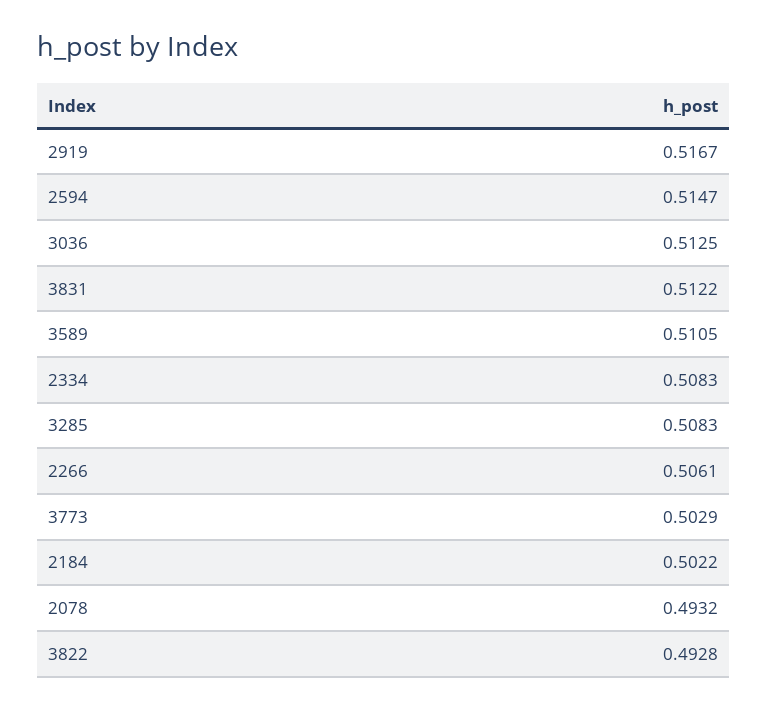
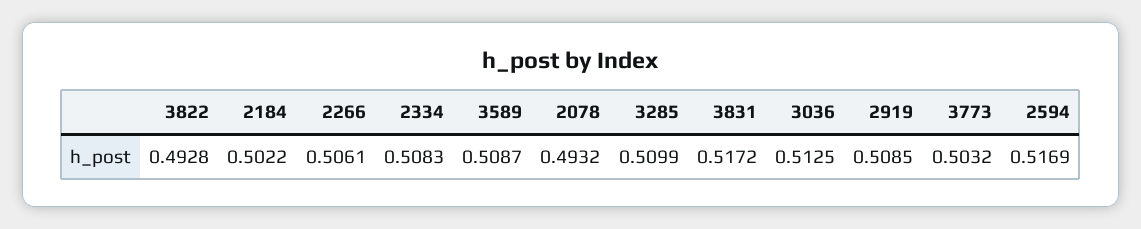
2919: 0.5167 -> 0.5085
2594: 0.5147 -> 0.5169
3831: 0.5122 -> 0.5172
3589: 0.5105 -> 0.5087
3285: 0.5083 -> 0.5099
3773: 0.5029 -> 0.5032

